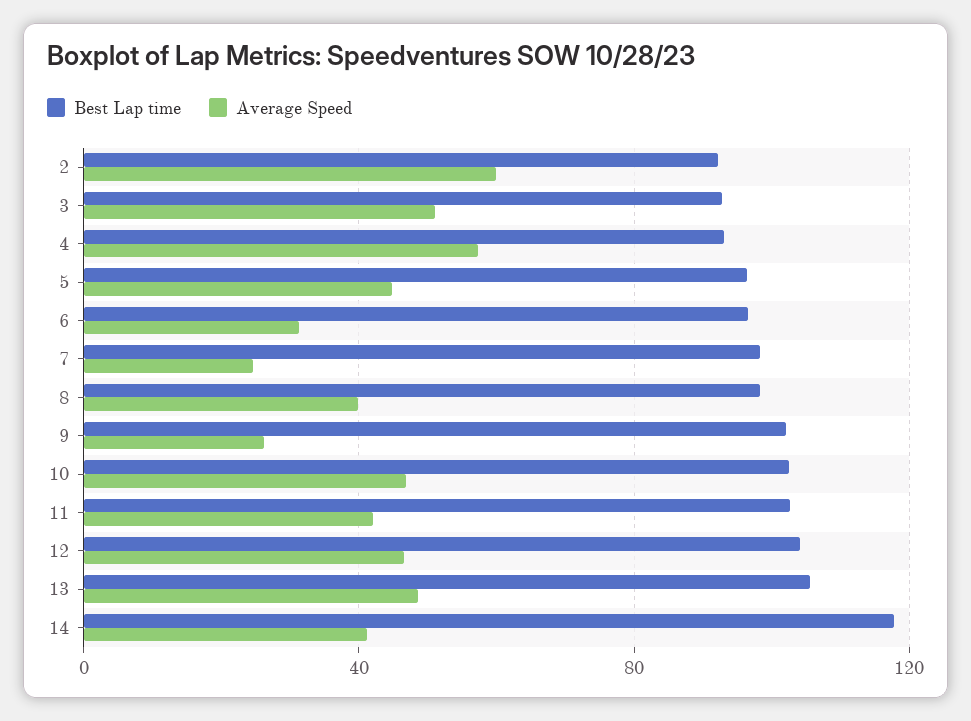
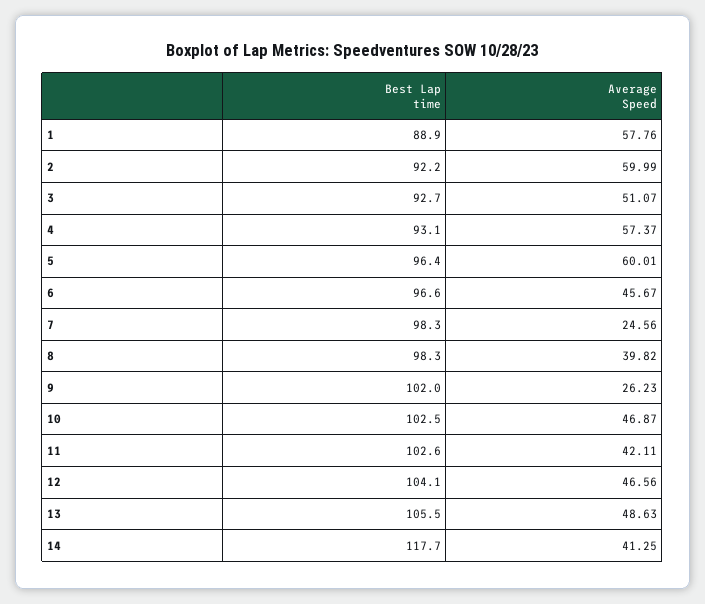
Average Speed, 5: 45 -> 60.01
Average Speed, 6: 30 -> 45.67
Best Lap time, 1: none -> 88.9
Average Speed, 1: none -> 57.76

